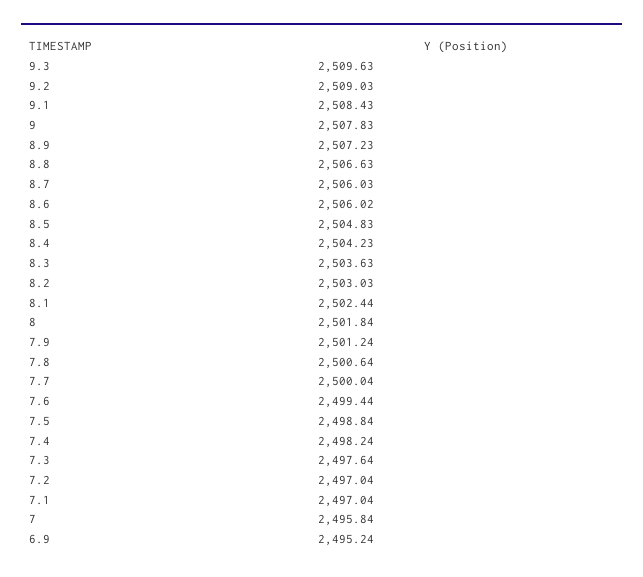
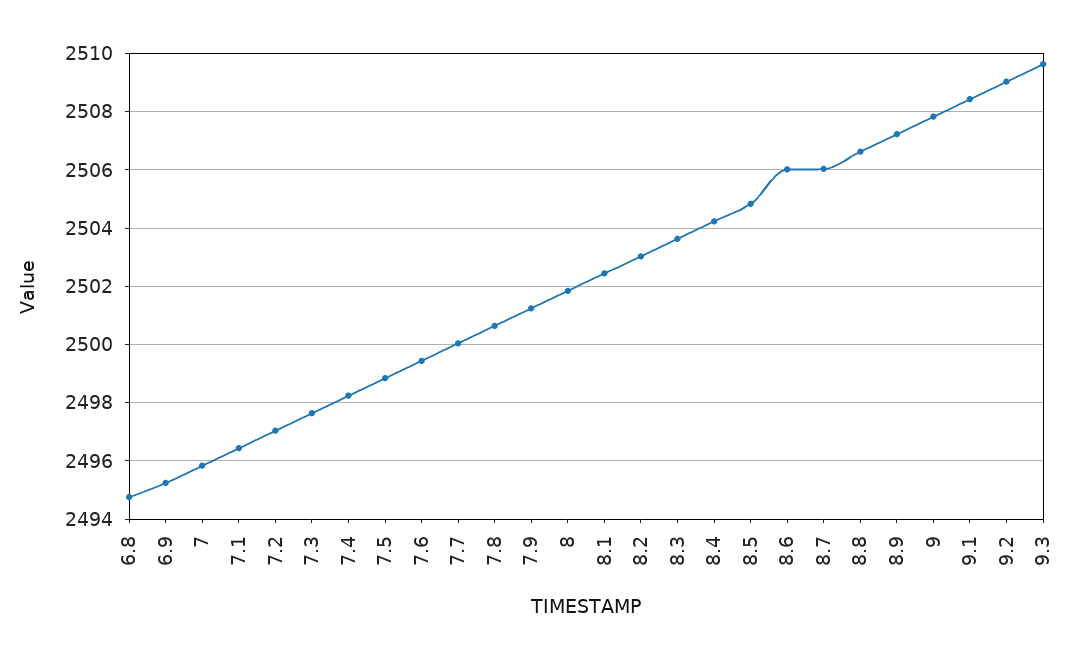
7.1: 2497.04 -> 2496.5
6.8: none -> 2494.75

